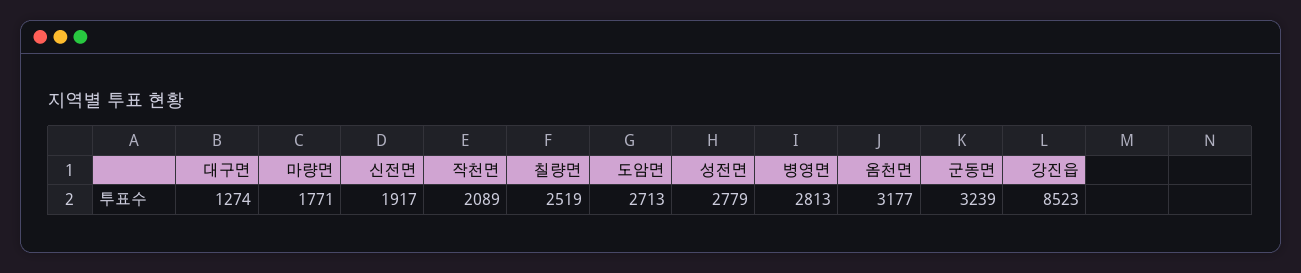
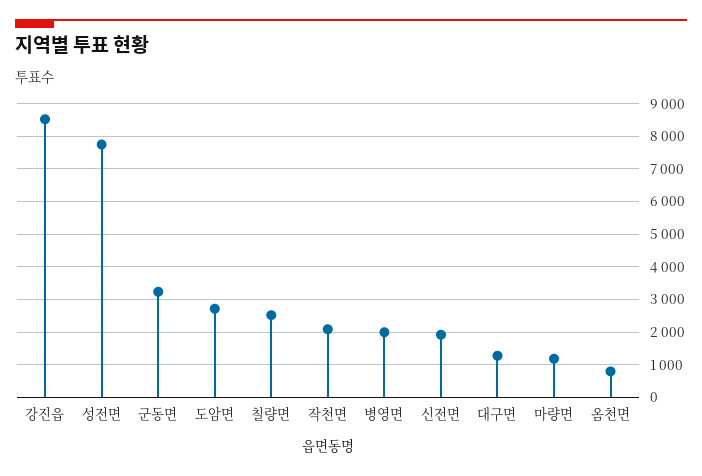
마량면: 1771 -> 1200
성전면: 2779 -> 7800
병영면: 2813 -> 2000
옴천면: 3177 -> 800

